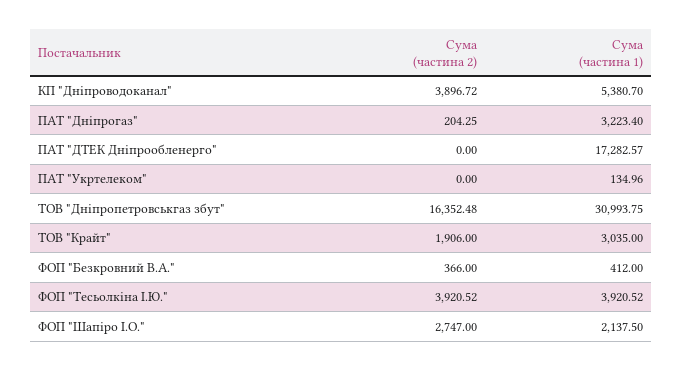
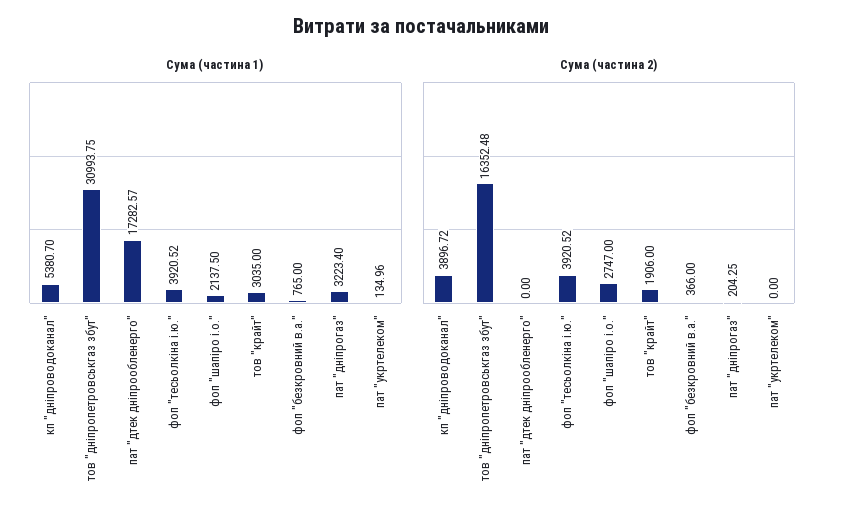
Сума (частина 1), ФОП "Безкровний В.А.": 412 -> 765

